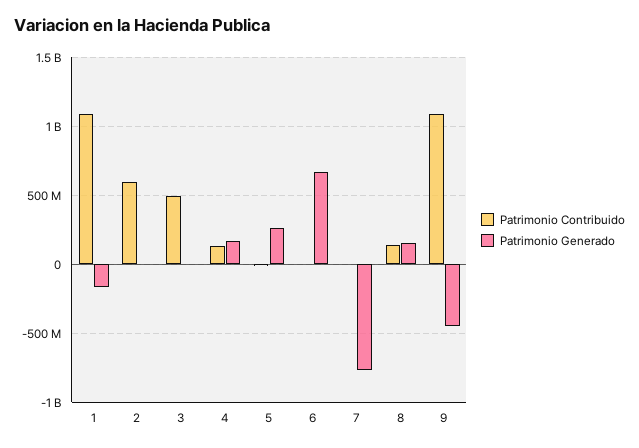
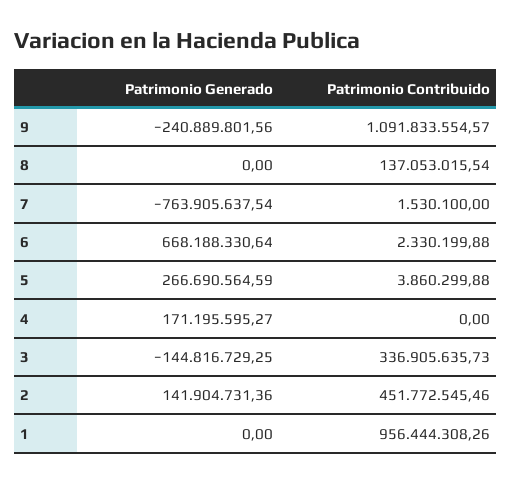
Patrimonio Contribuido, 1: 1100000000 -> 956444308.26
Patrimonio Generado, 1: -150000000 -> 0
Patrimonio Contribuido, 2: 600000000 -> 451772545.46
Patrimonio Generado, 2: 0 -> 141904731.36
Patrimonio Contribuido, 3: 500000000 -> 336905635.73
Patrimonio Generado, 3: 0 -> -144816729.25
Patrimonio Contribuido, 4: 150000000 -> 0
Patrimonio Generado, 8: 150000000 -> 0
Patrimonio Generado, 9: -450000000 -> -240889801.56

